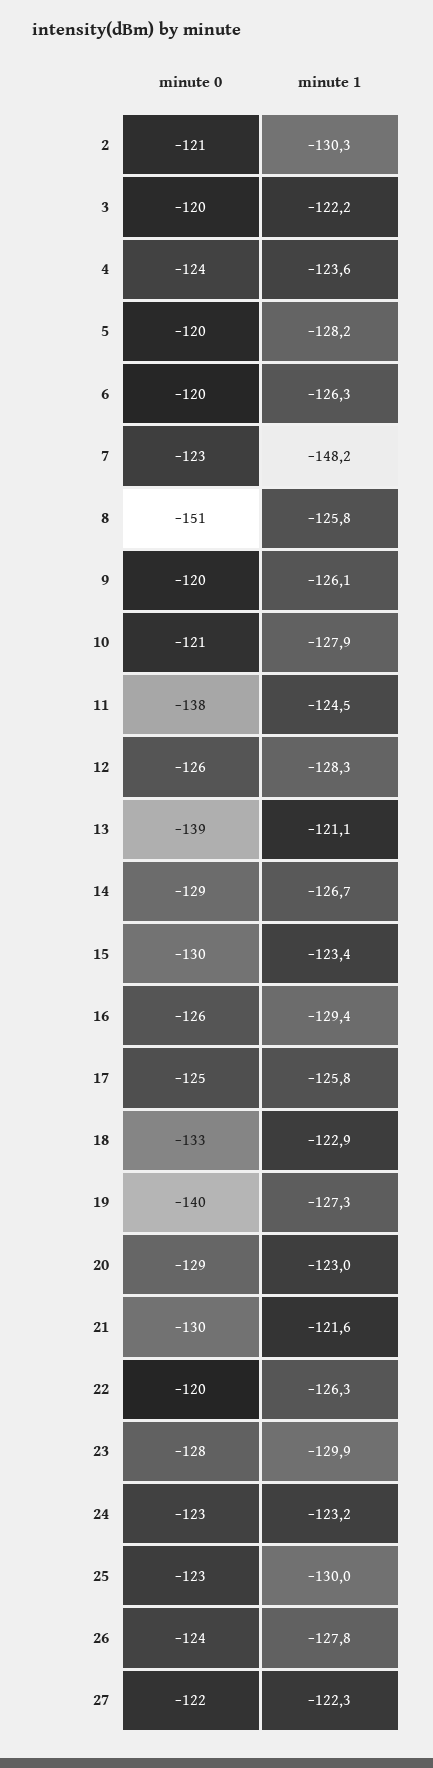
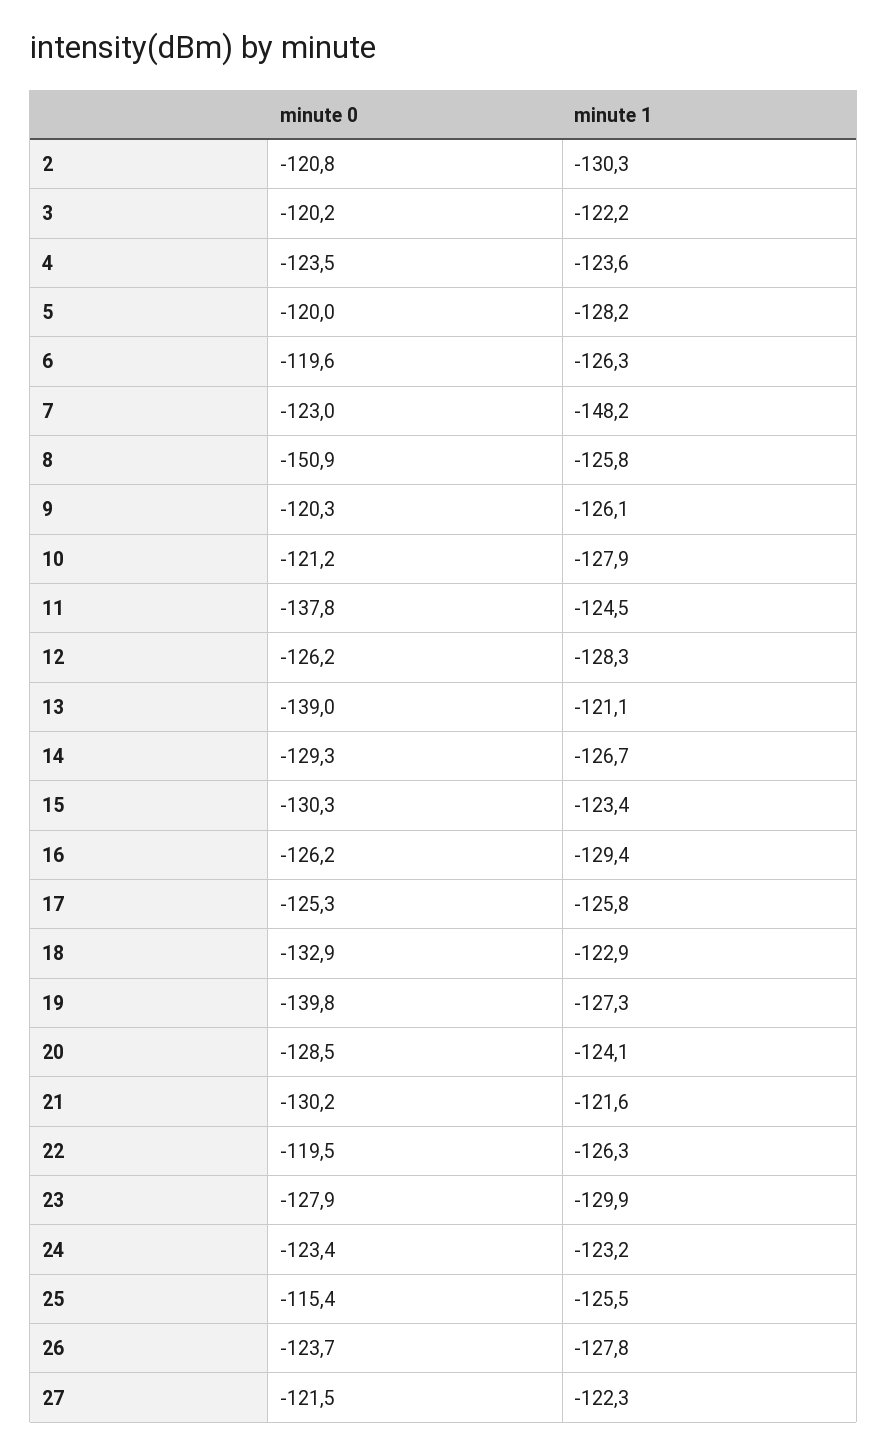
minute 1, 20: -123 -> -124.1
minute 0, 25: -123 -> -115.4
minute 1, 25: -130 -> -125.5

